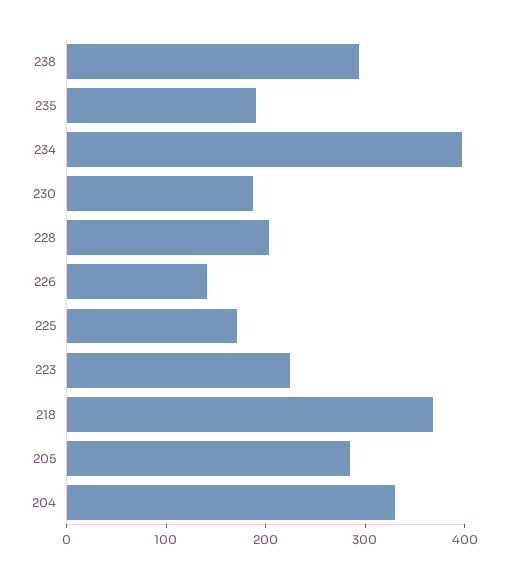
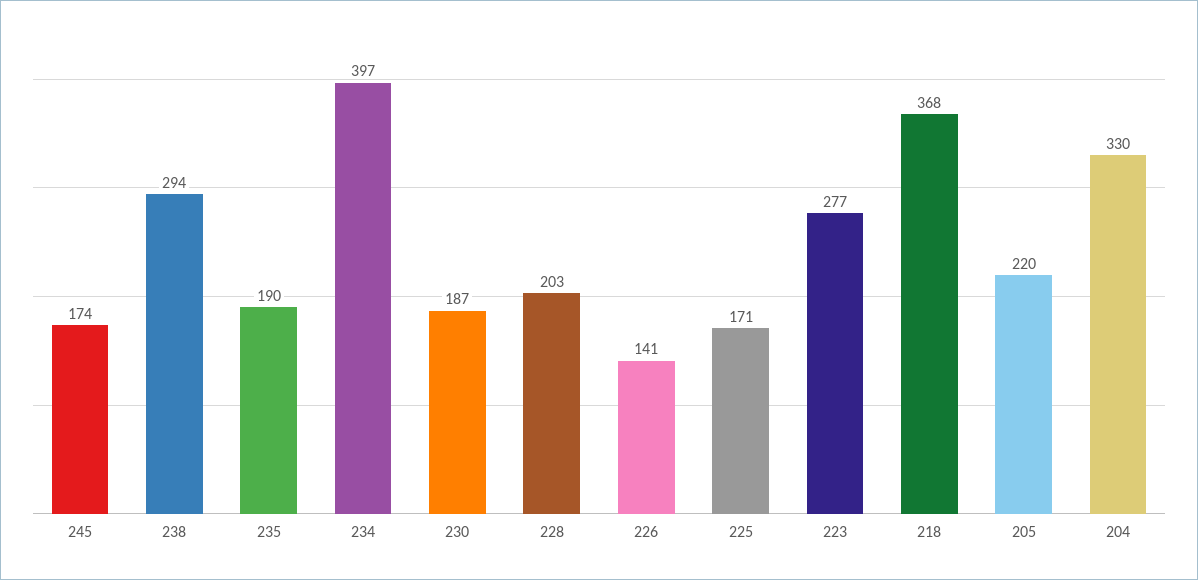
223: 220 -> 277
205: 280 -> 220
245: none -> 174

